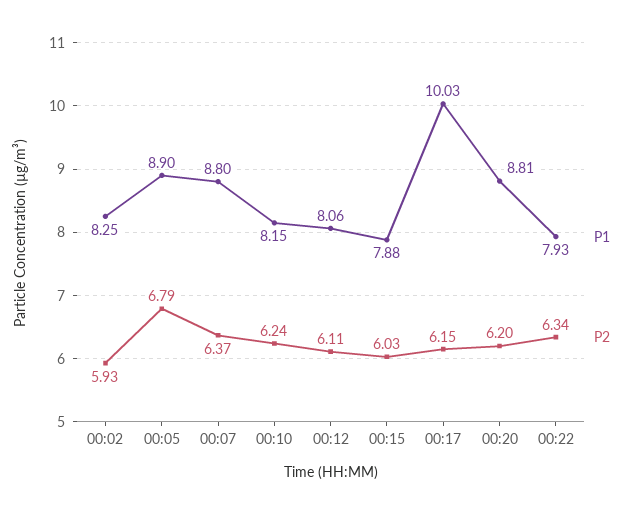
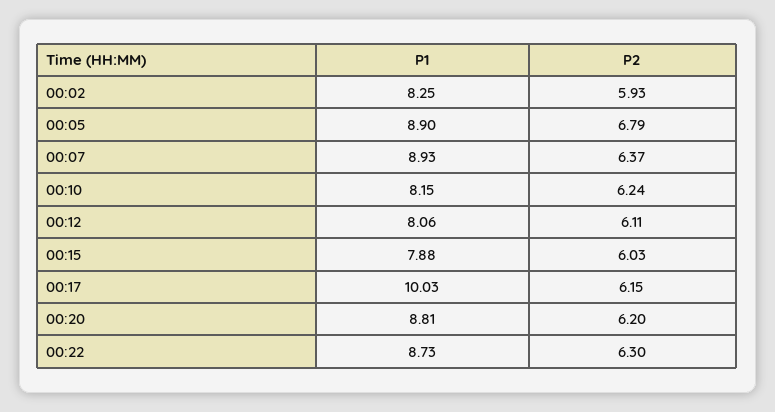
P1, 00:07: 8.8 -> 8.93
P1, 00:22: 7.93 -> 8.73
P2, 00:22: 6.34 -> 6.3

